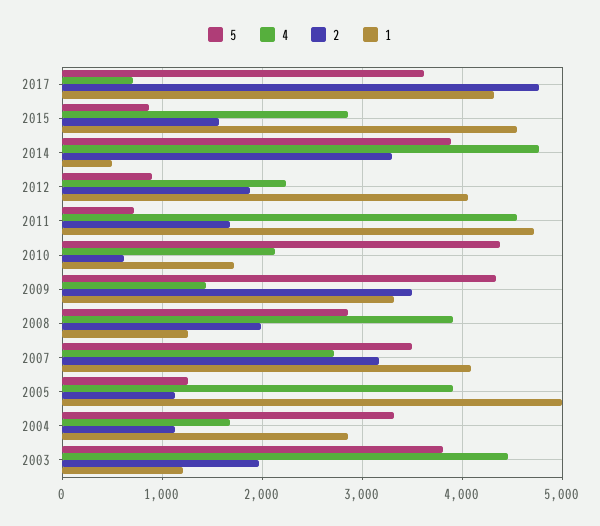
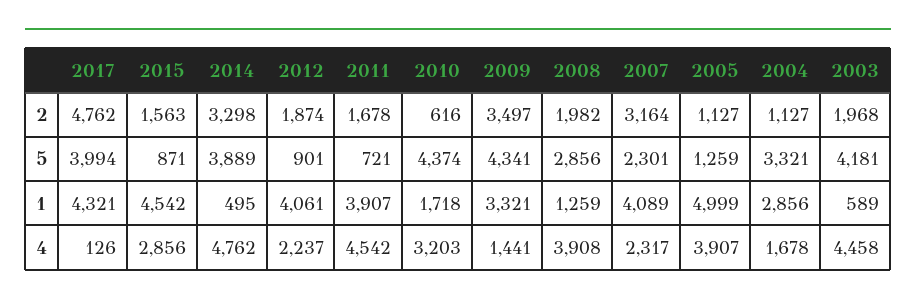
5, 2017: 3600 -> 3994
4, 2017: 700 -> 126
1, 2011: 4700 -> 3907
4, 2010: 2100 -> 3203
5, 2007: 3500 -> 2301
4, 2007: 2700 -> 2317
5, 2003: 3800 -> 4181
1, 2003: 1200 -> 589

